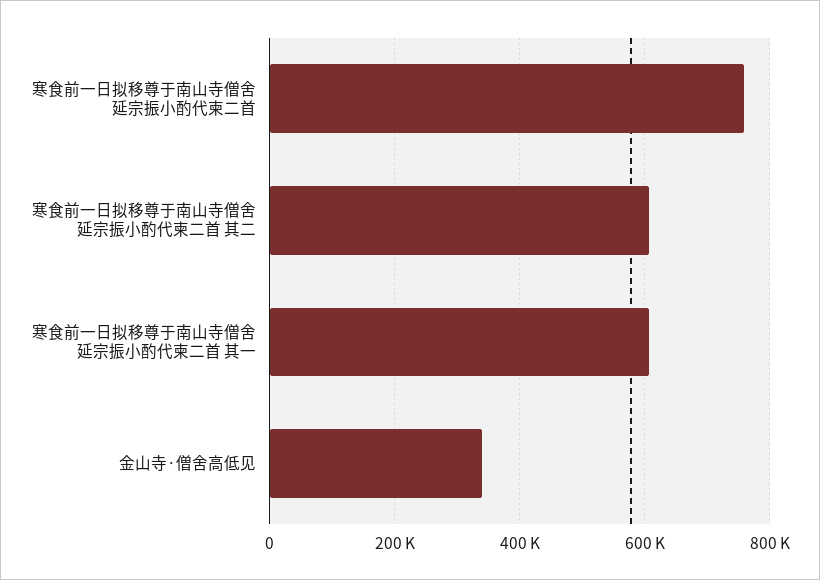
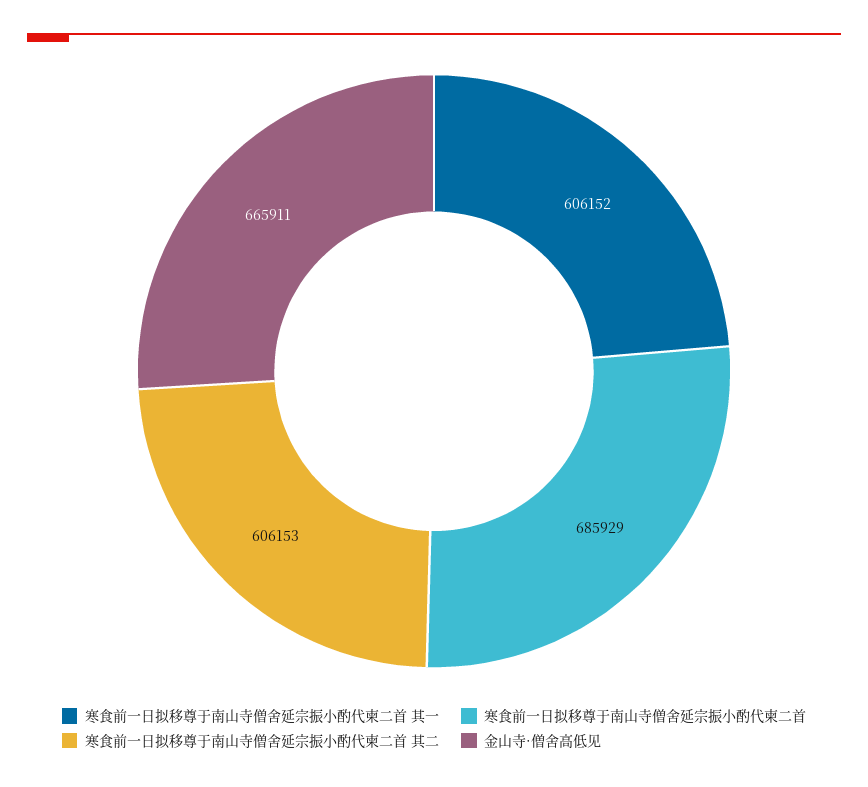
寒食前一日拟移尊于南山寺僧舍延宗振小酌代柬二首: 760000 -> 685929
金山寺·僧舍高低见: 340000 -> 665911

